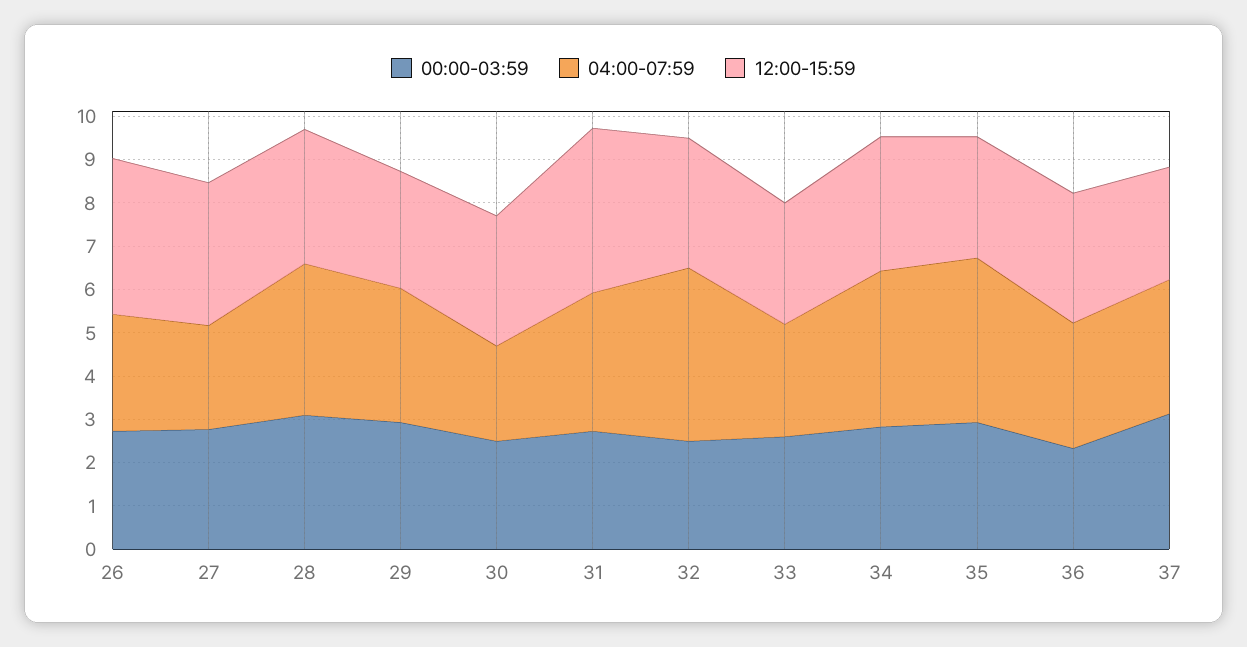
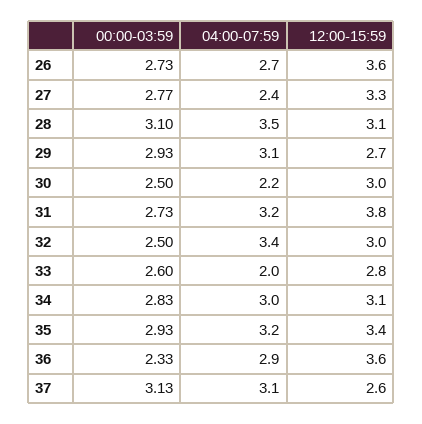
04:00-07:59, 32: 4 -> 3.4
04:00-07:59, 33: 2.6 -> 2
04:00-07:59, 34: 3.6 -> 3
04:00-07:59, 35: 3.8 -> 3.2
12:00-15:59, 35: 2.8 -> 3.4
12:00-15:59, 36: 3 -> 3.6

